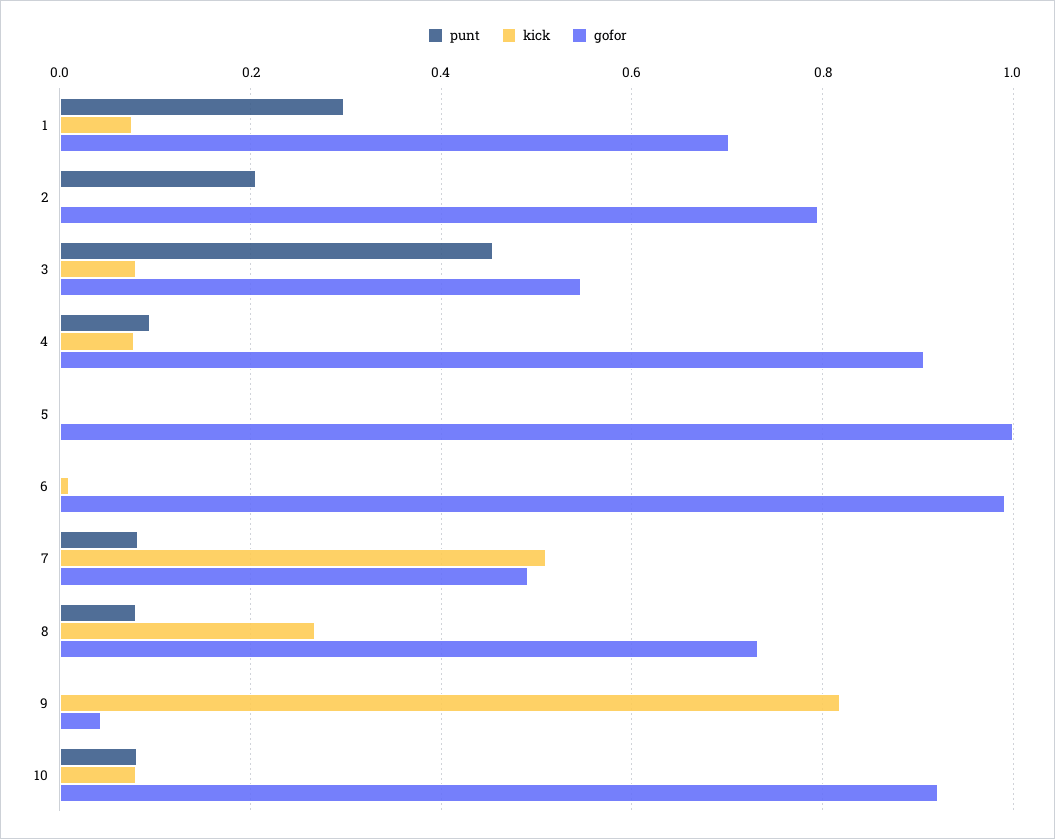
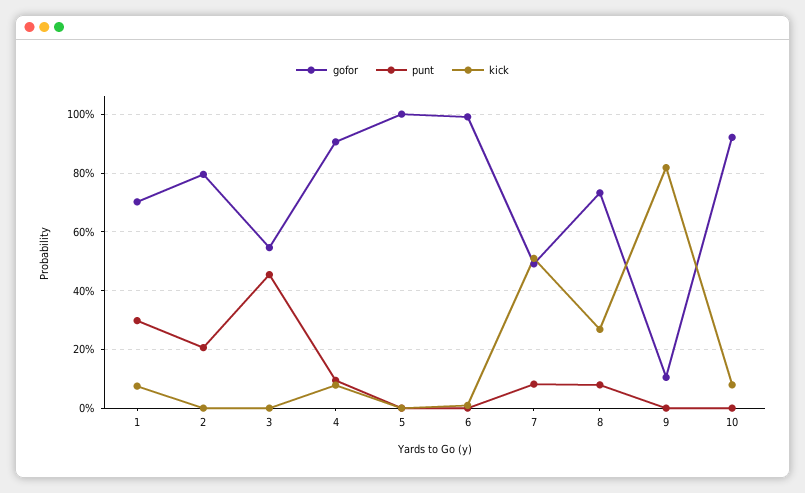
kick, 3: 0.08 -> 0
gofor, 9: 0.04 -> 0.1
punt, 10: 0.08 -> 0

